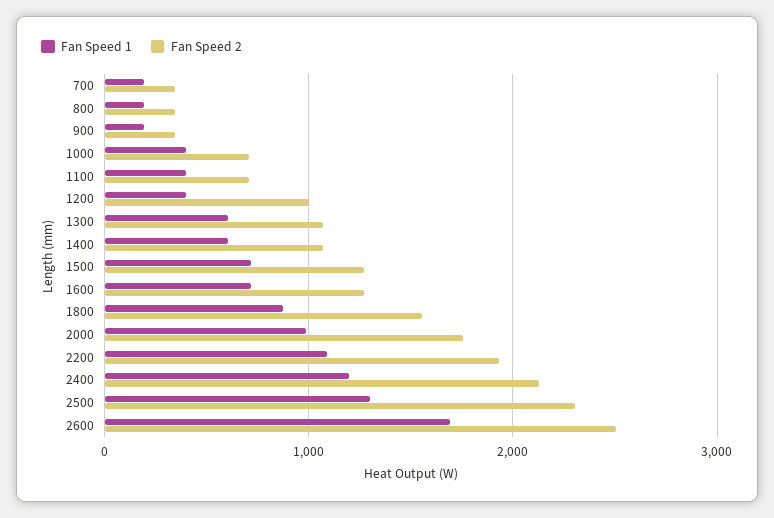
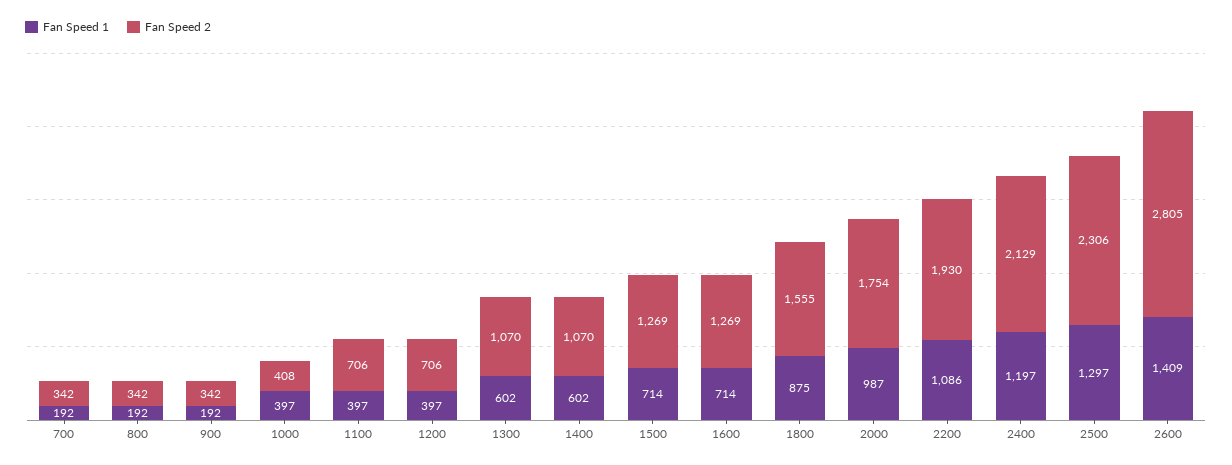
Fan Speed 2, 1000: 700 -> 408
Fan Speed 2, 1200: 1000 -> 706
Fan Speed 1, 2600: 1700 -> 1409
Fan Speed 2, 2600: 2500 -> 2805

